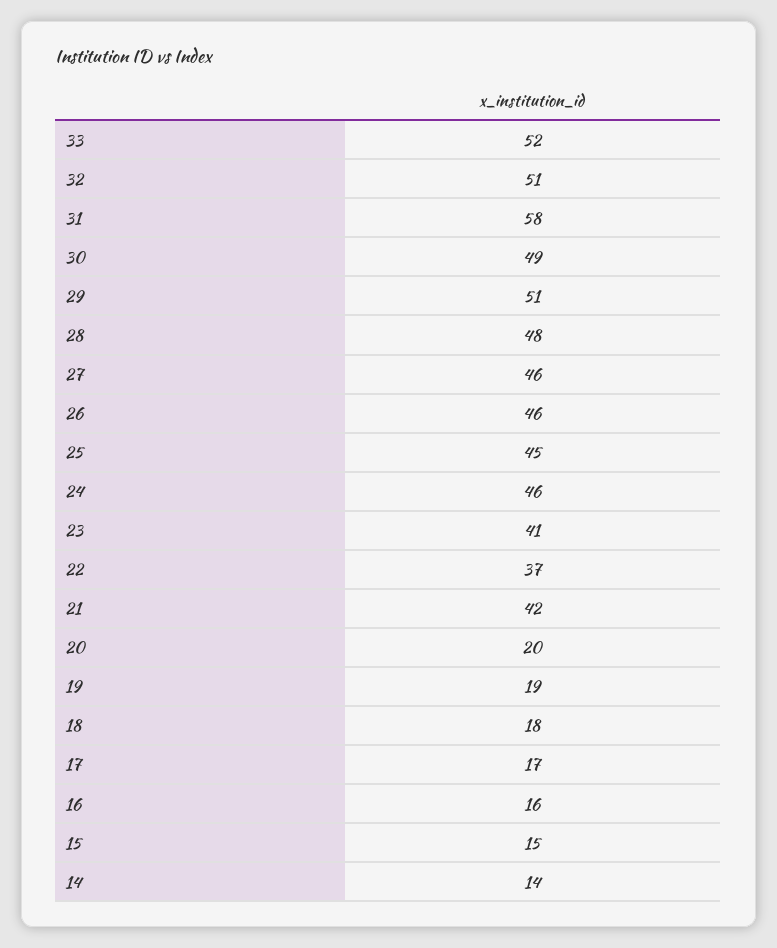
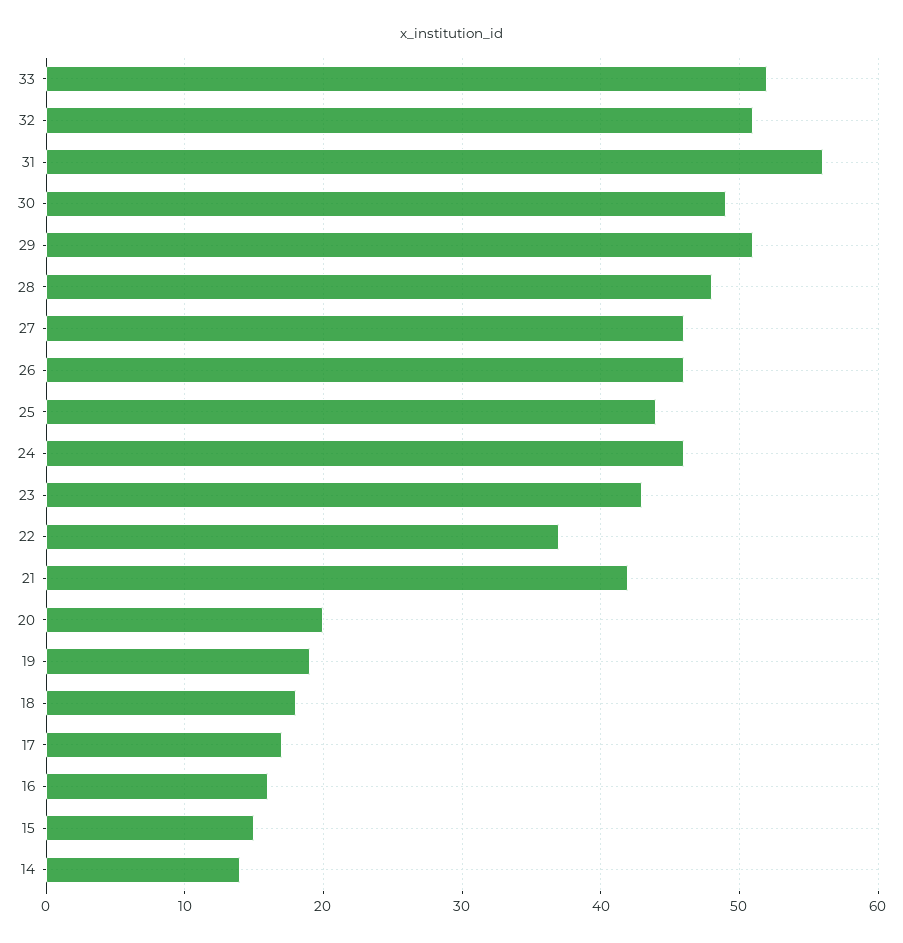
31: 58 -> 56
25: 45 -> 44
23: 41 -> 43

